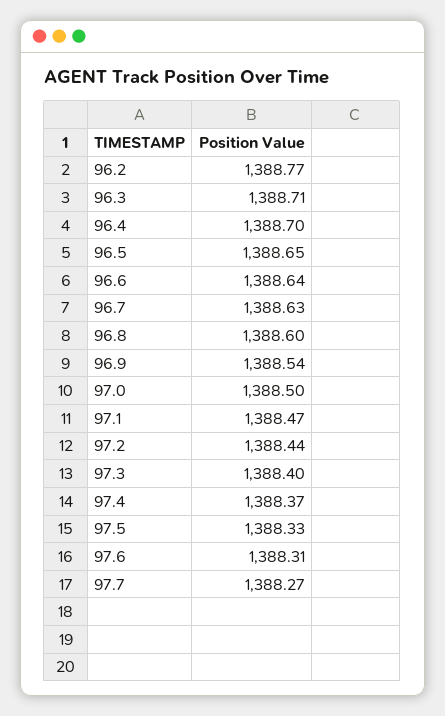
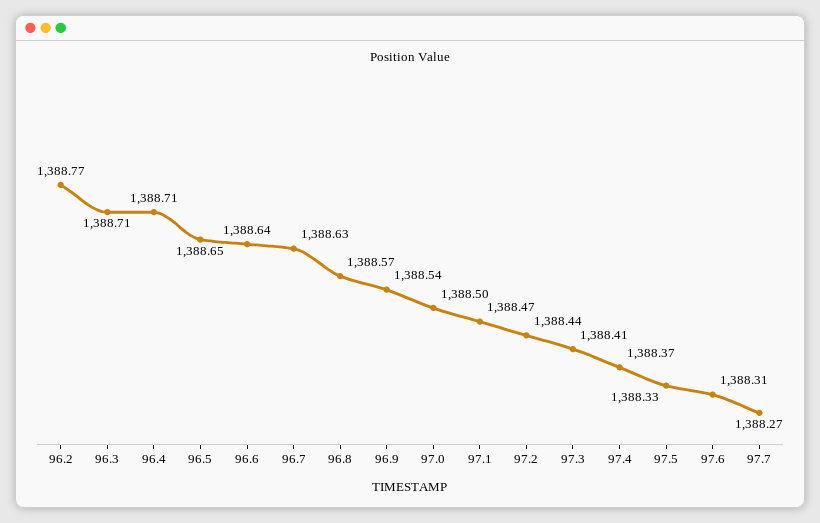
96.4: 1388.7 -> 1388.71
96.8: 1388.6 -> 1388.57
97.3: 1388.4 -> 1388.41

